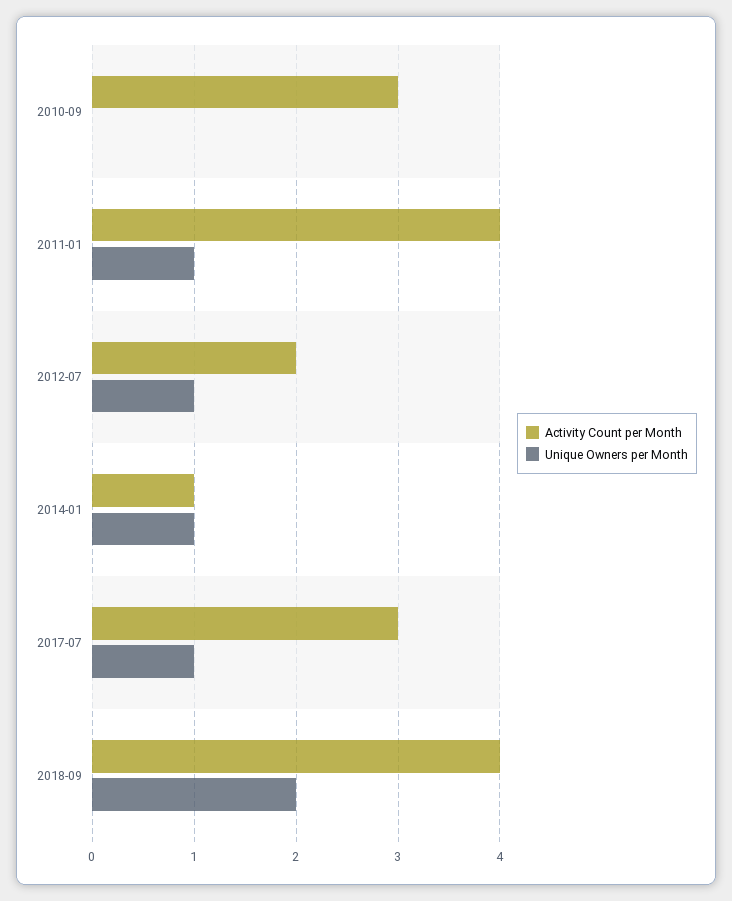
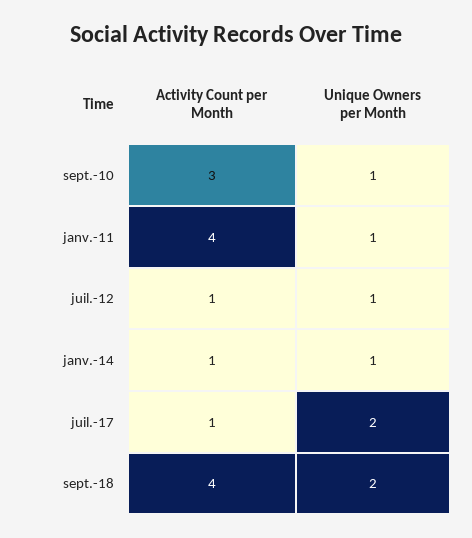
Unique Owners per Month, 2010-09: 0 -> 1
Activity Count per Month, 2012-07: 2 -> 1
Activity Count per Month, 2017-07: 3 -> 1
Unique Owners per Month, 2017-07: 1 -> 2

